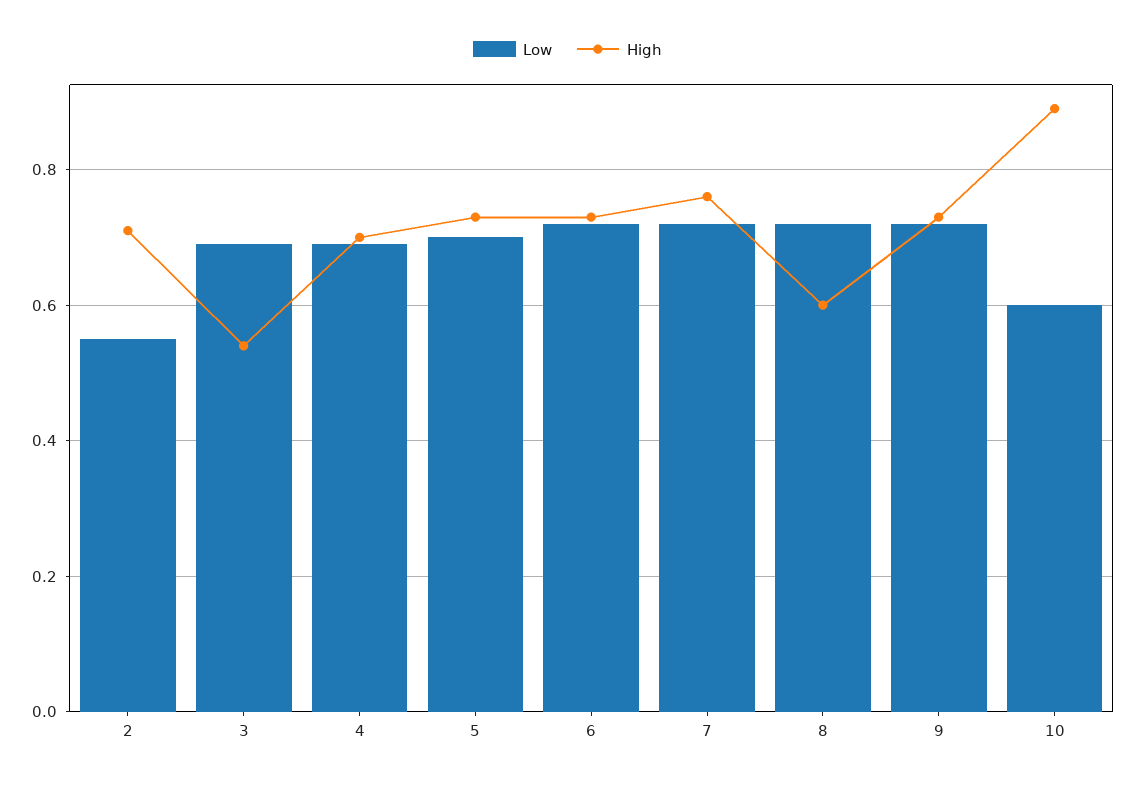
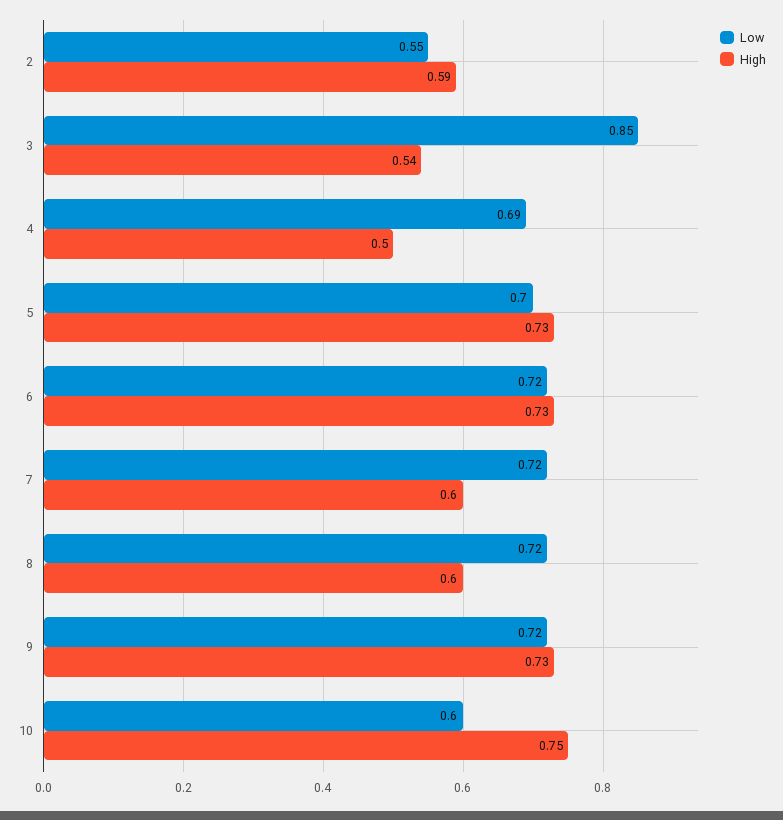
High, 2: 0.7 -> 0.59
Low, 3: 0.7 -> 0.85
High, 4: 0.7 -> 0.5
High, 7: 0.75 -> 0.6
High, 10: 0.9 -> 0.75

